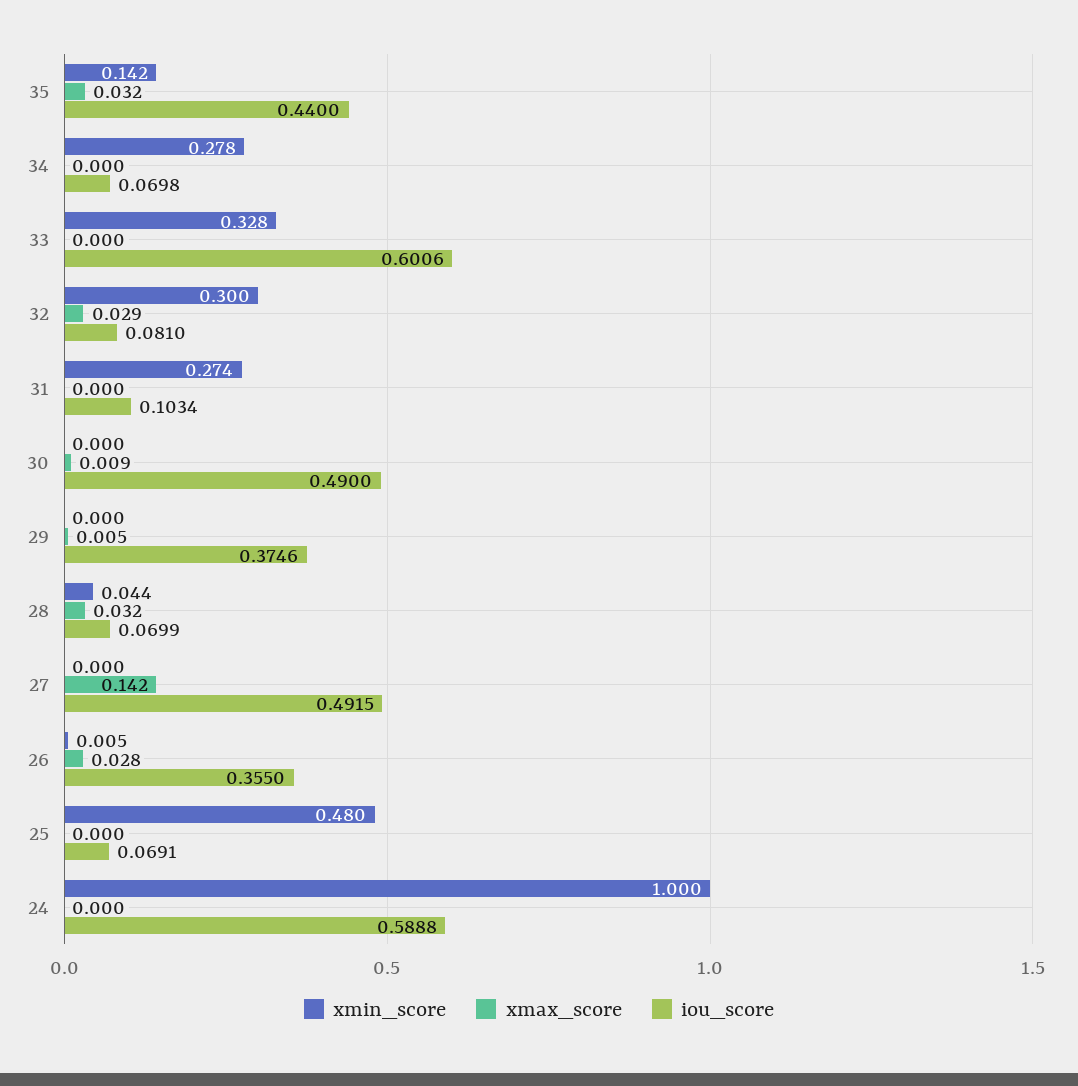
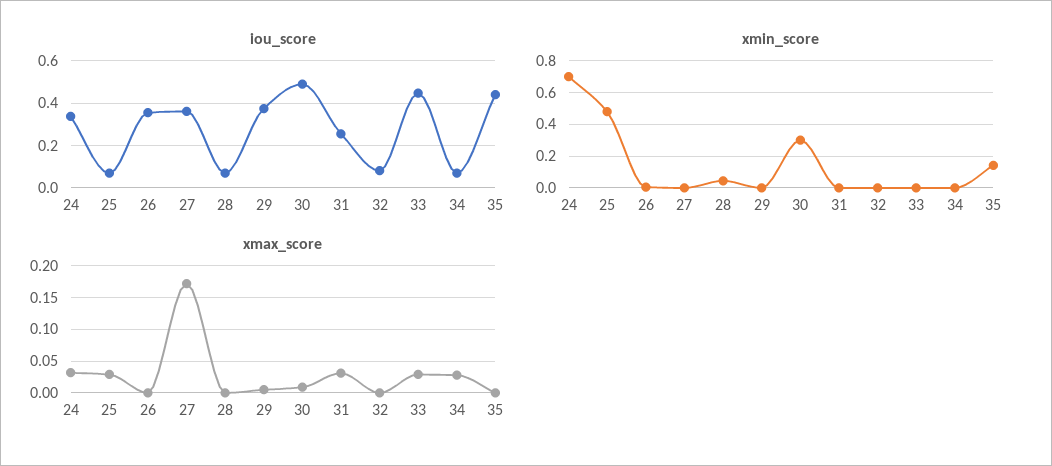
xmax_score, 35: 0.032 -> 0
xmin_score, 34: 0.278 -> 0
xmax_score, 34: 0 -> 0.03
xmin_score, 33: 0.328 -> 0
xmax_score, 33: 0 -> 0.03
iou_score, 33: 0.6006 -> 0.45
xmin_score, 32: 0.3 -> 0
xmax_score, 32: 0.029 -> 0
xmin_score, 31: 0.274 -> 0
xmax_score, 31: 0 -> 0.03
iou_score, 31: 0.1034 -> 0.25
xmin_score, 30: 0 -> 0.3
xmax_score, 28: 0.032 -> 0
xmax_score, 27: 0.142 -> 0.17
iou_score, 27: 0.4915 -> 0.35
xmax_score, 26: 0.028 -> 0
xmax_score, 25: 0 -> 0.03
xmin_score, 24: 1 -> 0.7
xmax_score, 24: 0 -> 0.03
iou_score, 24: 0.5888 -> 0.35

